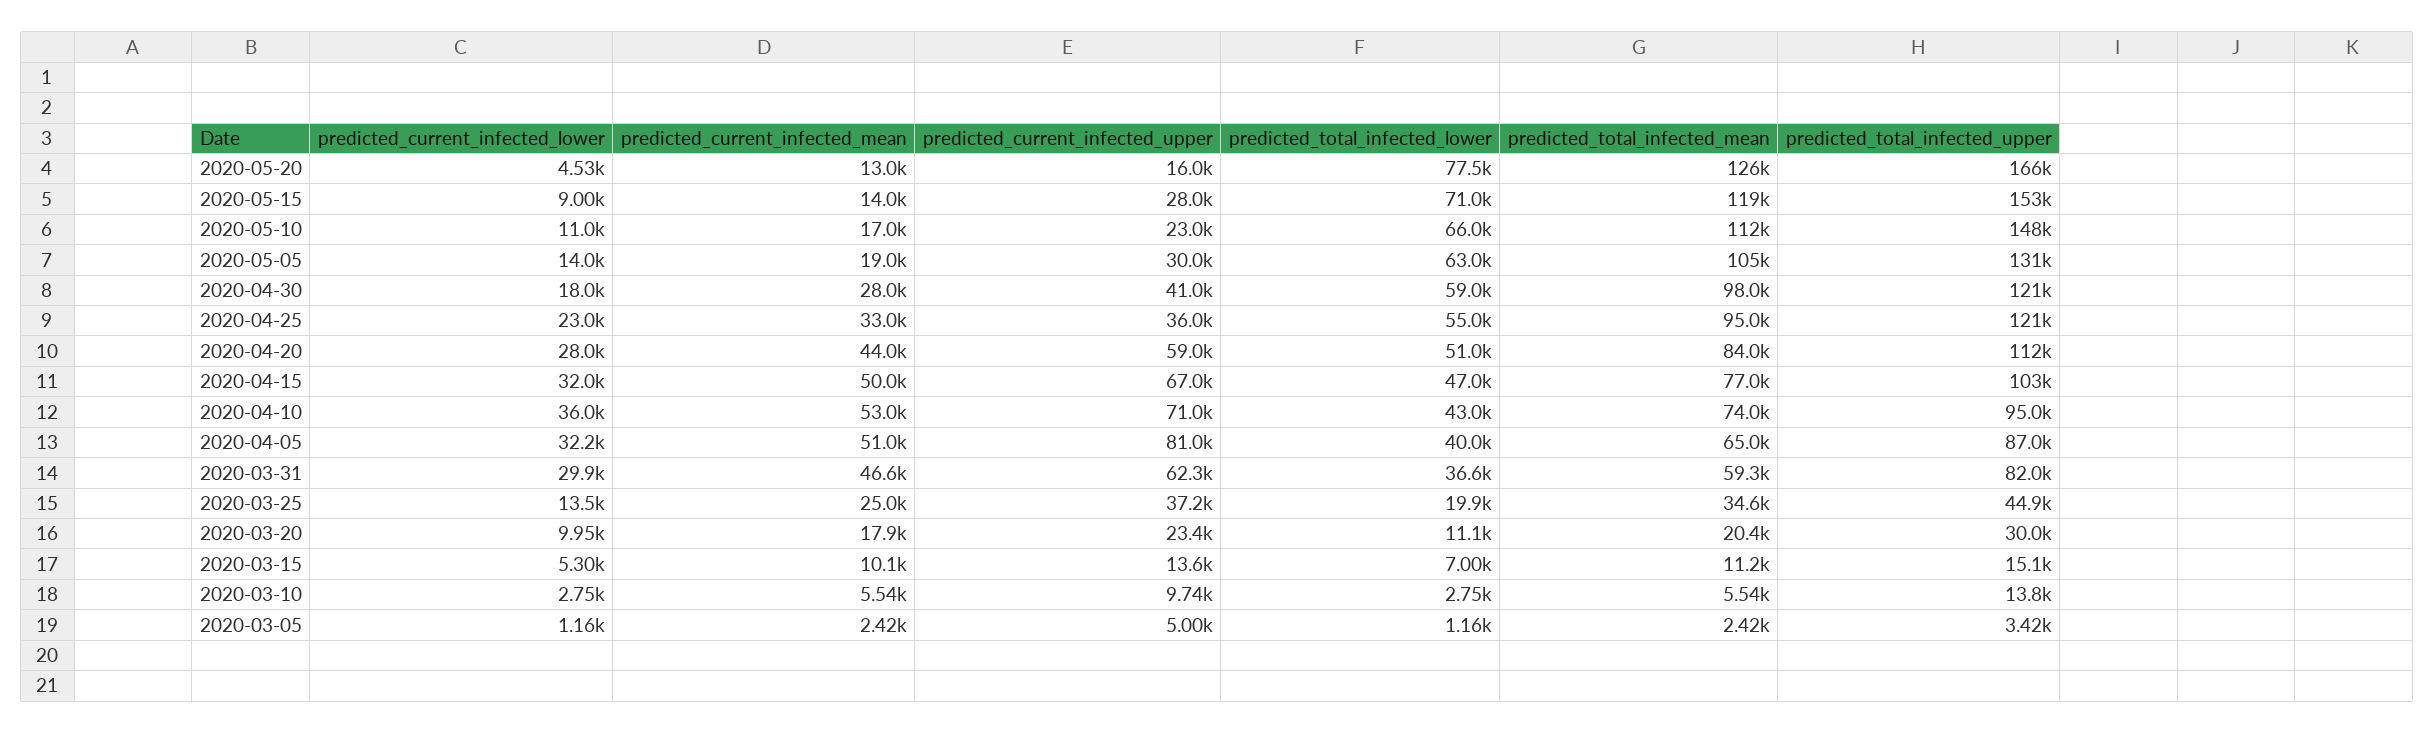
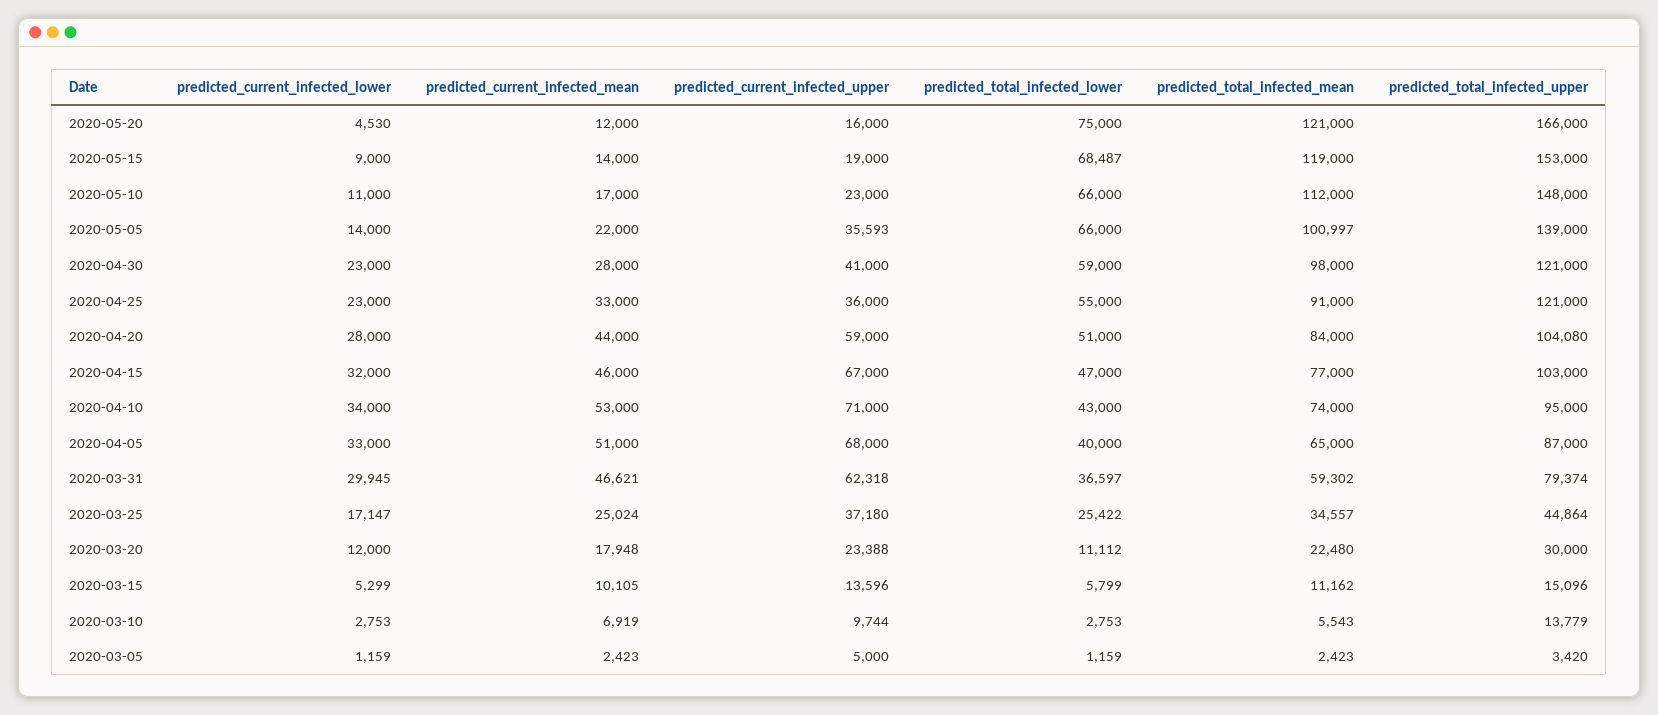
predicted_current_infected_mean, 2020-05-20: 13000 -> 12000
predicted_total_infected_lower, 2020-05-20: 77500 -> 75000
predicted_total_infected_mean, 2020-05-20: 126000 -> 121000
predicted_current_infected_upper, 2020-05-15: 28000 -> 19000
predicted_total_infected_lower, 2020-05-15: 71000 -> 68487
predicted_current_infected_mean, 2020-05-05: 19000 -> 22000
predicted_current_infected_upper, 2020-05-05: 30000 -> 35593
predicted_total_infected_lower, 2020-05-05: 63000 -> 66000
predicted_total_infected_mean, 2020-05-05: 105000 -> 100997
predicted_total_infected_upper, 2020-05-05: 131000 -> 139000
predicted_current_infected_lower, 2020-04-30: 18000 -> 23000
predicted_total_infected_mean, 2020-04-25: 95000 -> 91000
predicted_total_infected_upper, 2020-04-20: 112000 -> 104080
predicted_current_infected_mean, 2020-04-15: 50000 -> 46000
predicted_current_infected_lower, 2020-04-10: 36000 -> 34000
predicted_current_infected_lower, 2020-04-05: 32200 -> 33000
predicted_current_infected_upper, 2020-04-05: 81000 -> 68000
predicted_total_infected_upper, 2020-03-31: 82000 -> 79374
predicted_current_infected_lower, 2020-03-25: 13500 -> 17147
predicted_total_infected_lower, 2020-03-25: 19900 -> 25422
predicted_current_infected_lower, 2020-03-20: 9950 -> 12000
predicted_total_infected_mean, 2020-03-20: 20400 -> 22480
predicted_total_infected_lower, 2020-03-15: 7000 -> 5799
predicted_current_infected_mean, 2020-03-10: 5540 -> 6919

